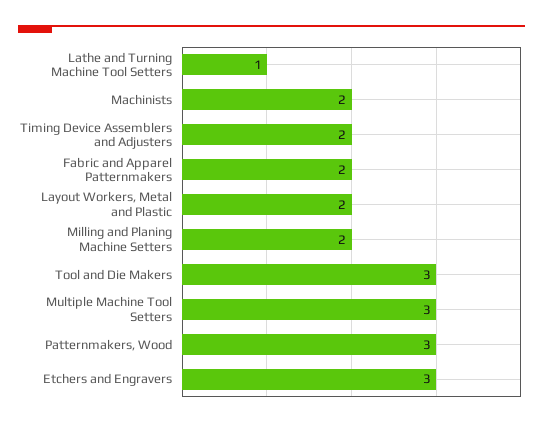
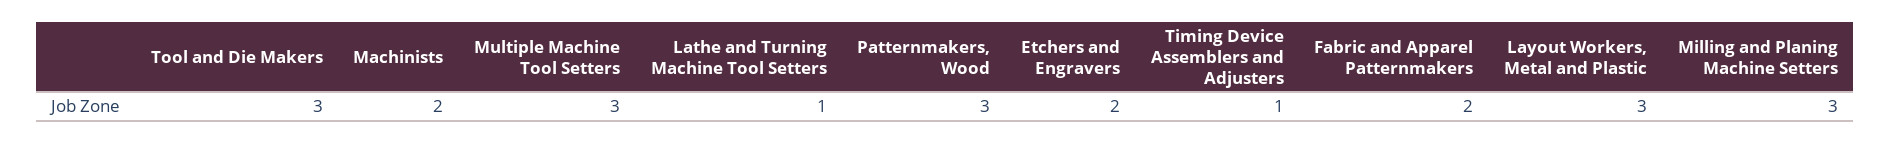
Timing Device Assemblers and Adjusters: 2 -> 1
Layout Workers, Metal and Plastic: 2 -> 3
Milling and Planing Machine Setters: 2 -> 3
Etchers and Engravers: 3 -> 2

